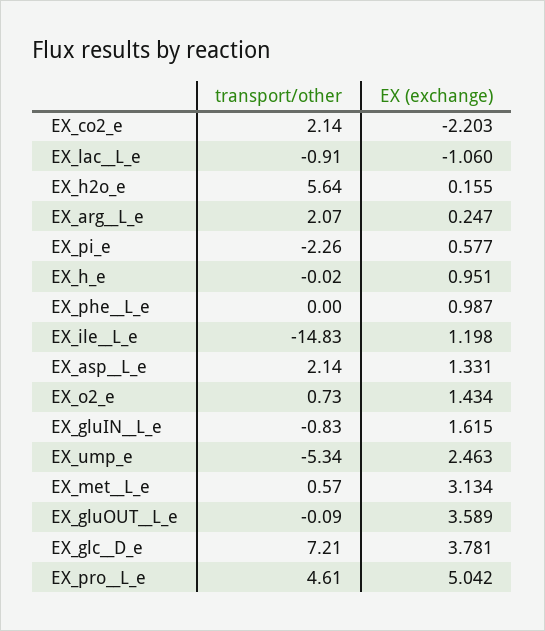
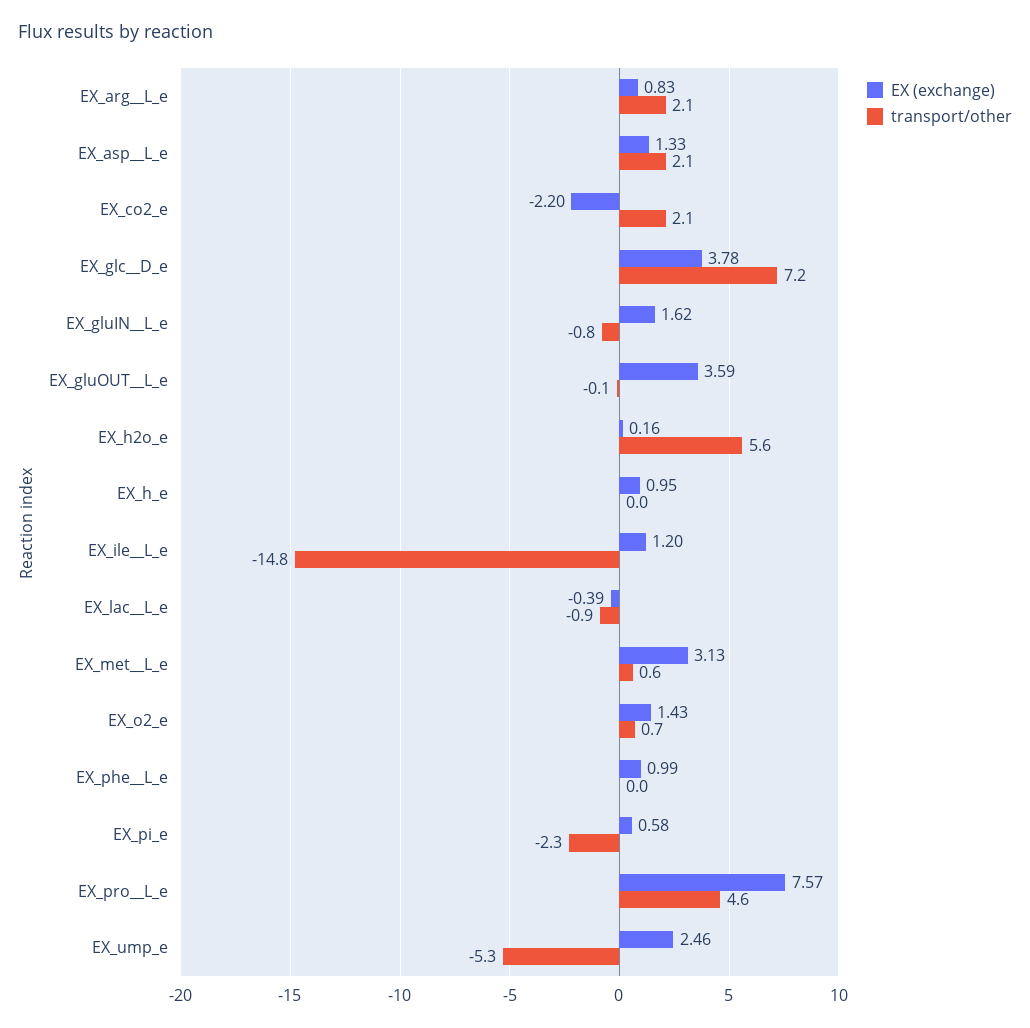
EX (exchange), EX_lac__L_e: -1.06 -> -0.39
EX (exchange), EX_arg__L_e: 0.247 -> 0.83
EX (exchange), EX_pro__L_e: 5.042 -> 7.57

